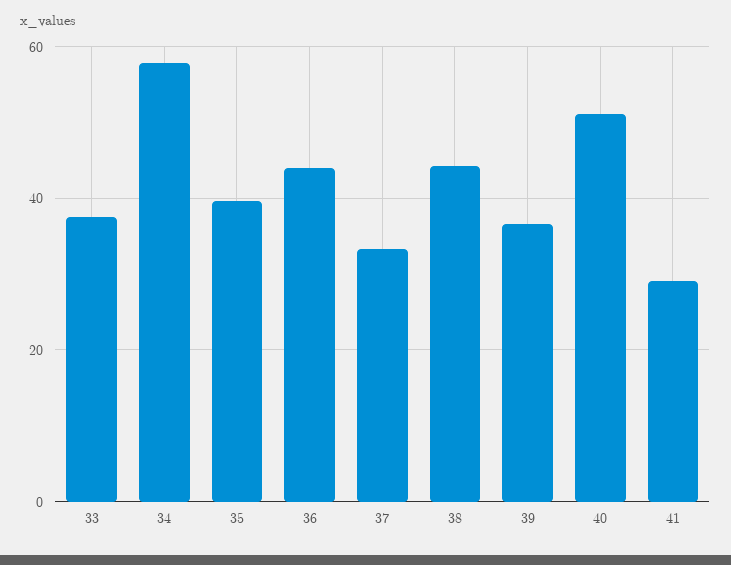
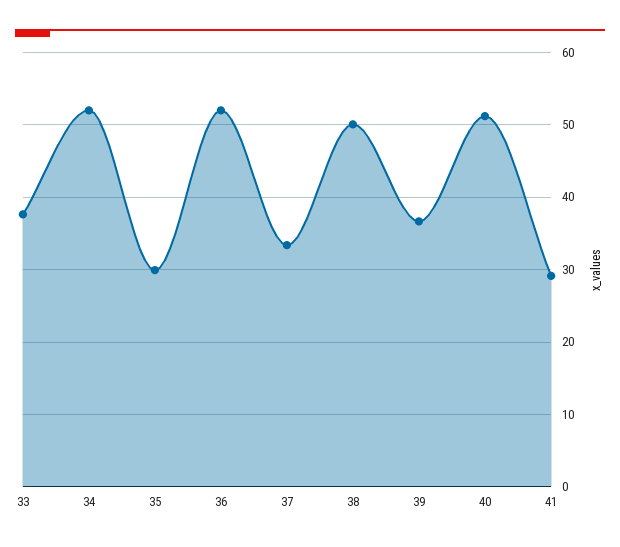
34: 58 -> 52
35: 40 -> 30
36: 44 -> 52
38: 44 -> 50

